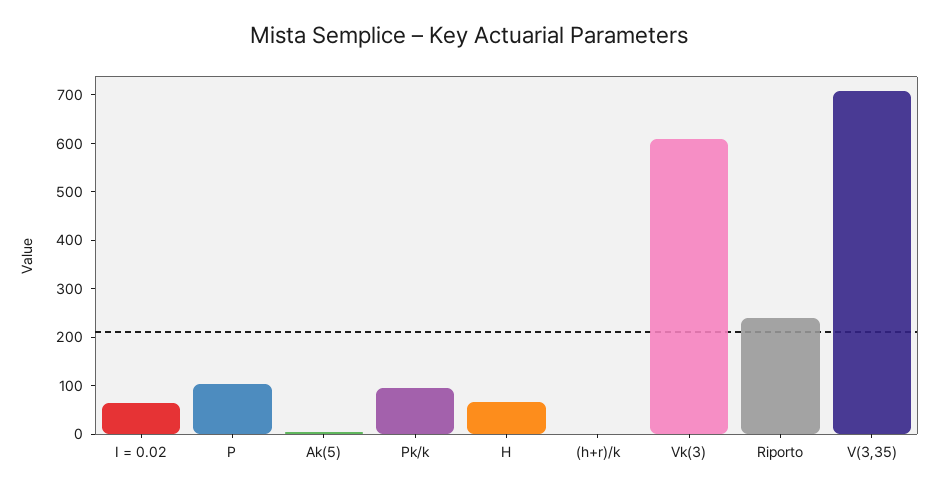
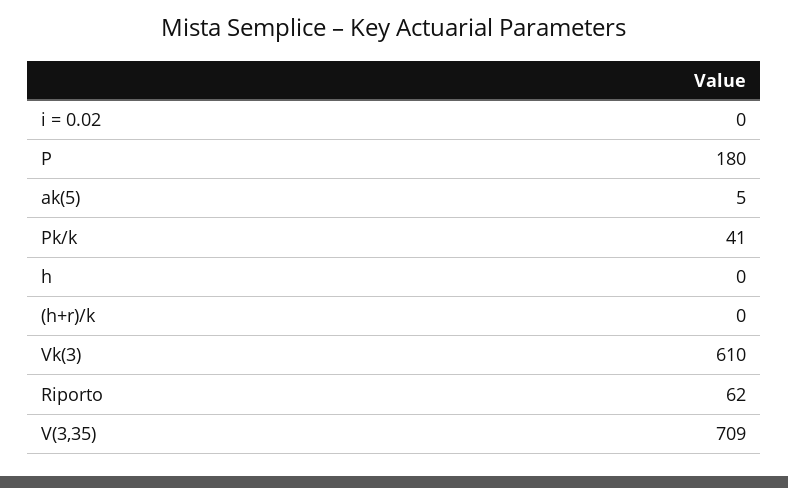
I = 0.02: 60 -> 0
P: 100 -> 180
Pk/k: 100 -> 41
H: 60 -> 0
Riporto: 240 -> 62

